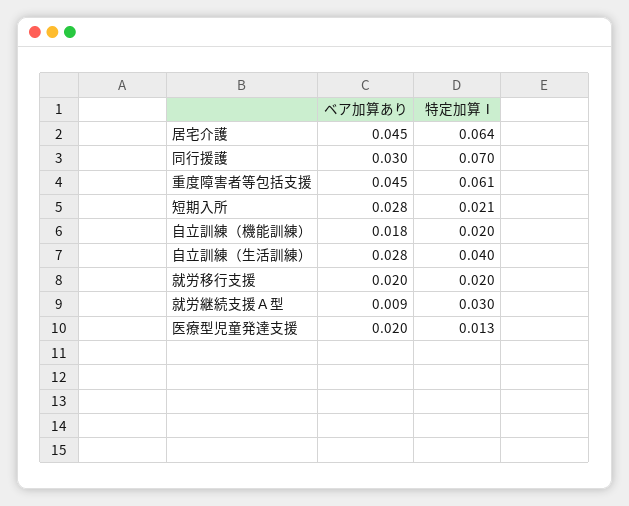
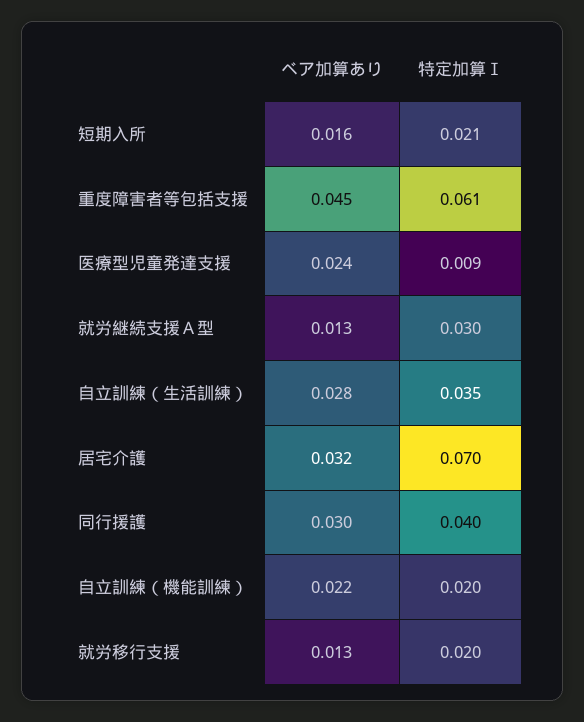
ベア加算あり, 居宅介護: 0.045 -> 0.032
特定加算Ⅰ, 居宅介護: 0.064 -> 0.07
特定加算Ⅰ, 同行援護: 0.07 -> 0.04
ベア加算あり, 短期入所: 0.028 -> 0.016
ベア加算あり, 自立訓練（機能訓練）: 0.018 -> 0.022
特定加算Ⅰ, 自立訓練（生活訓練）: 0.04 -> 0.035
ベア加算あり, 就労移行支援: 0.02 -> 0.013
ベア加算あり, 就労継続支援Ａ型: 0.009 -> 0.013
ベア加算あり, 医療型児童発達支援: 0.02 -> 0.024
特定加算Ⅰ, 医療型児童発達支援: 0.013 -> 0.009

